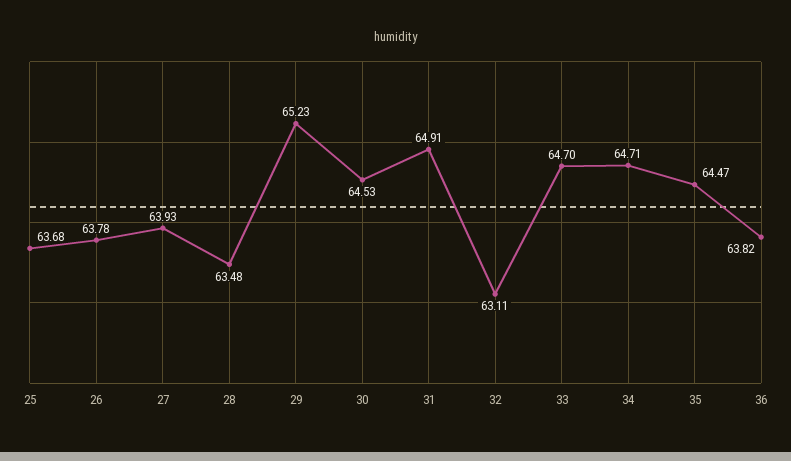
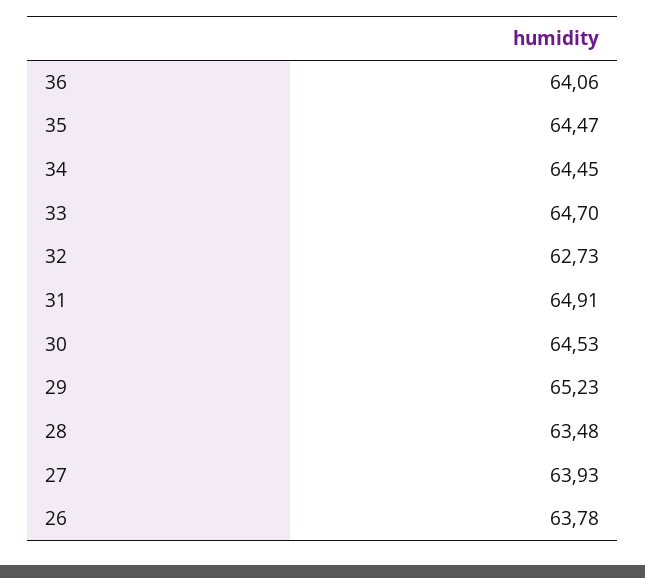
25: 63.68 -> none
32: 63.11 -> 62.73
34: 64.71 -> 64.45
36: 63.82 -> 64.06

